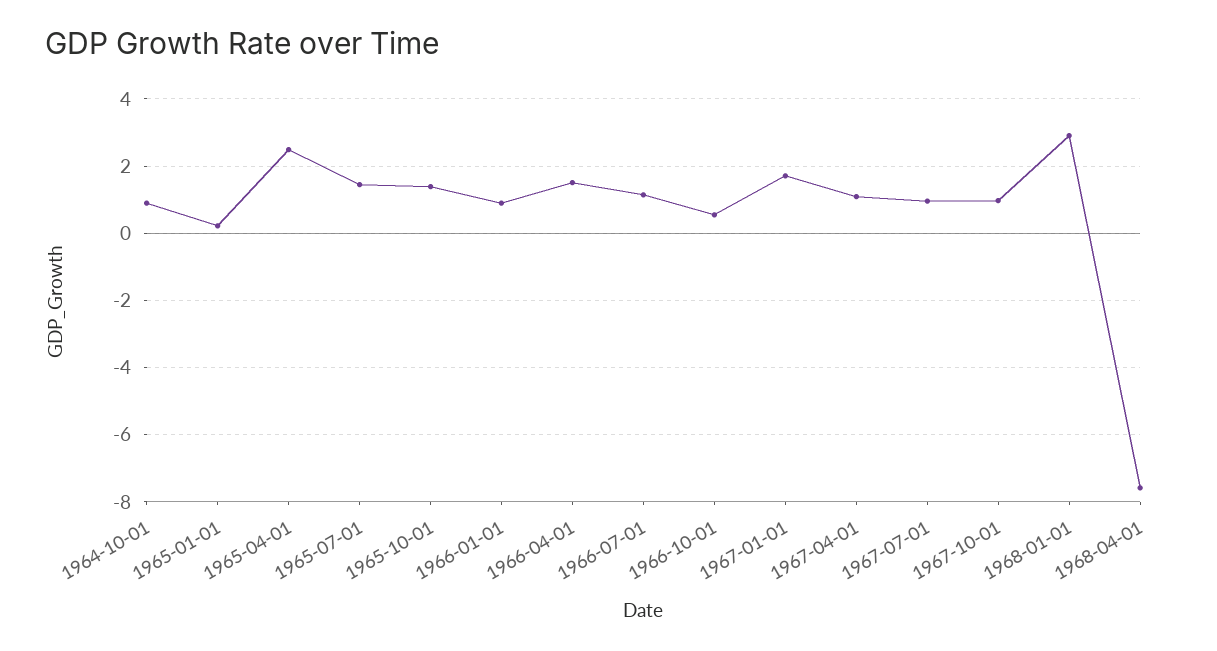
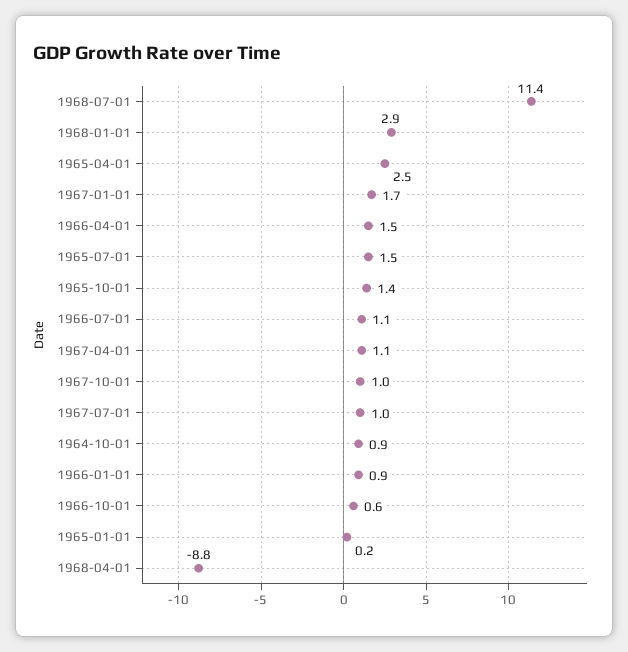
1968-04-01: -7.6 -> -8.8
1968-07-01: none -> 11.4

